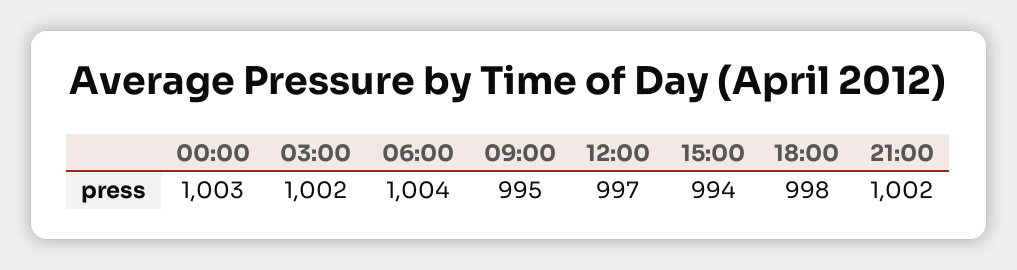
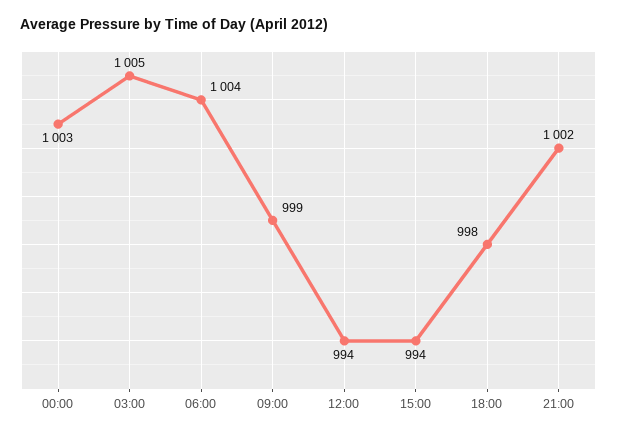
03:00: 1002 -> 1005
09:00: 995 -> 999
12:00: 997 -> 994

